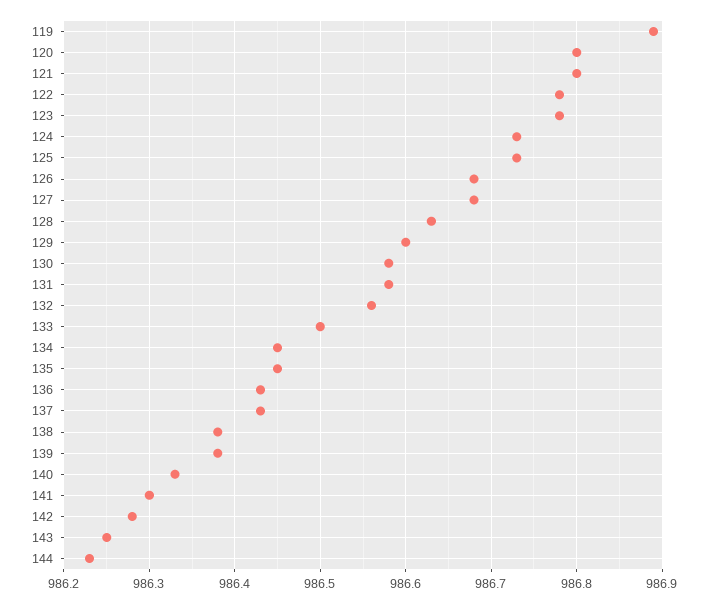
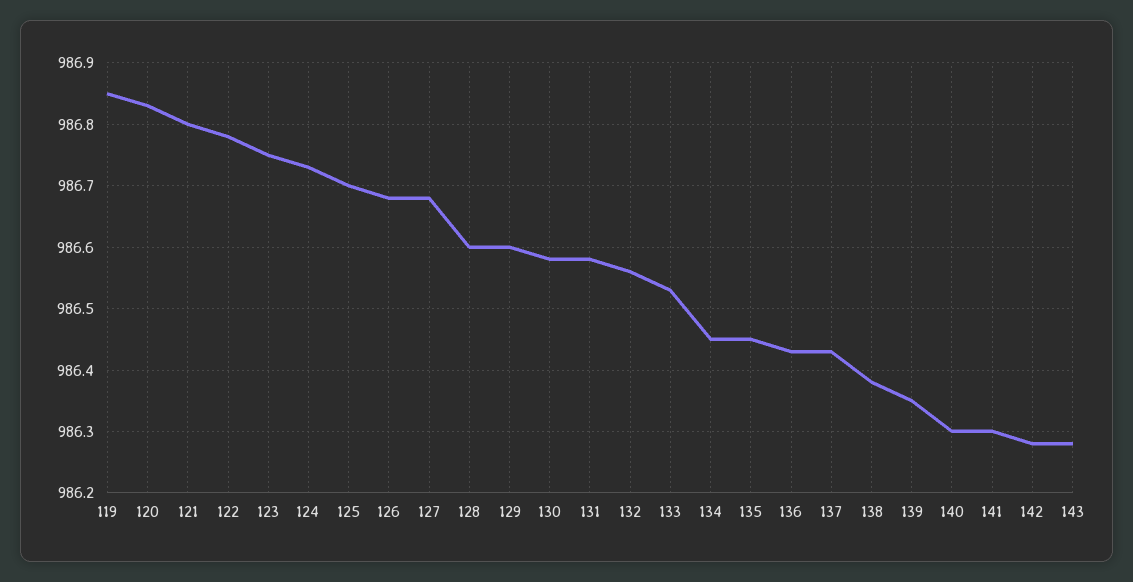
119: 986.89 -> 986.85
120: 986.8 -> 986.83
123: 986.78 -> 986.75
125: 986.73 -> 986.7
128: 986.63 -> 986.6
133: 986.5 -> 986.53
139: 986.38 -> 986.35
140: 986.33 -> 986.3
143: 986.25 -> 986.28
144: 986.23 -> none

